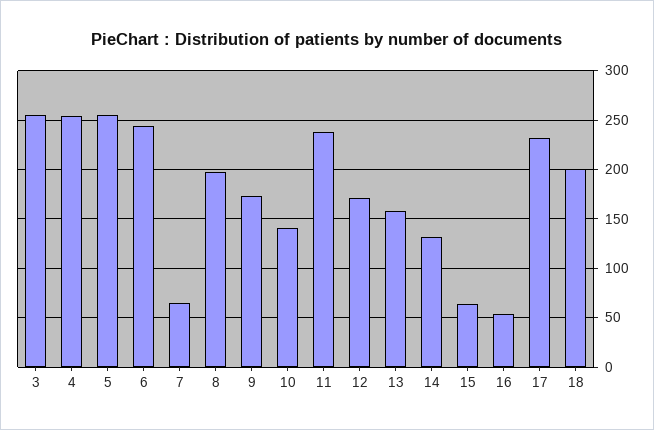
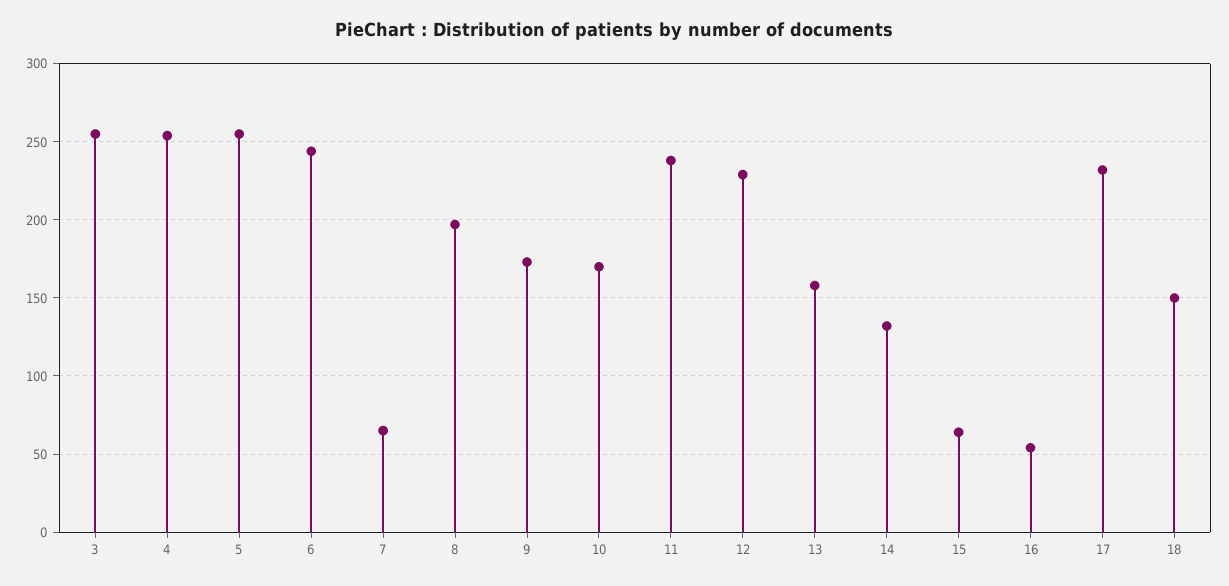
10: 140 -> 170
12: 170 -> 230
18: 200 -> 150

